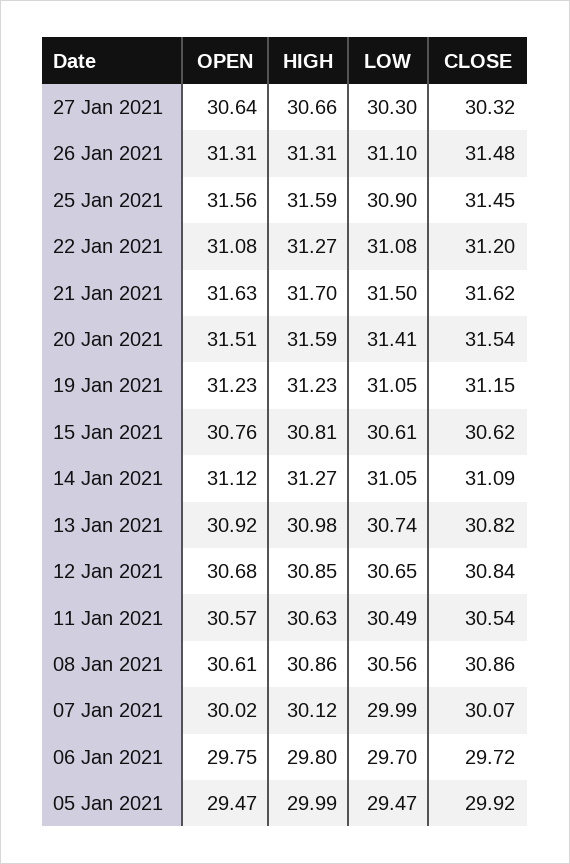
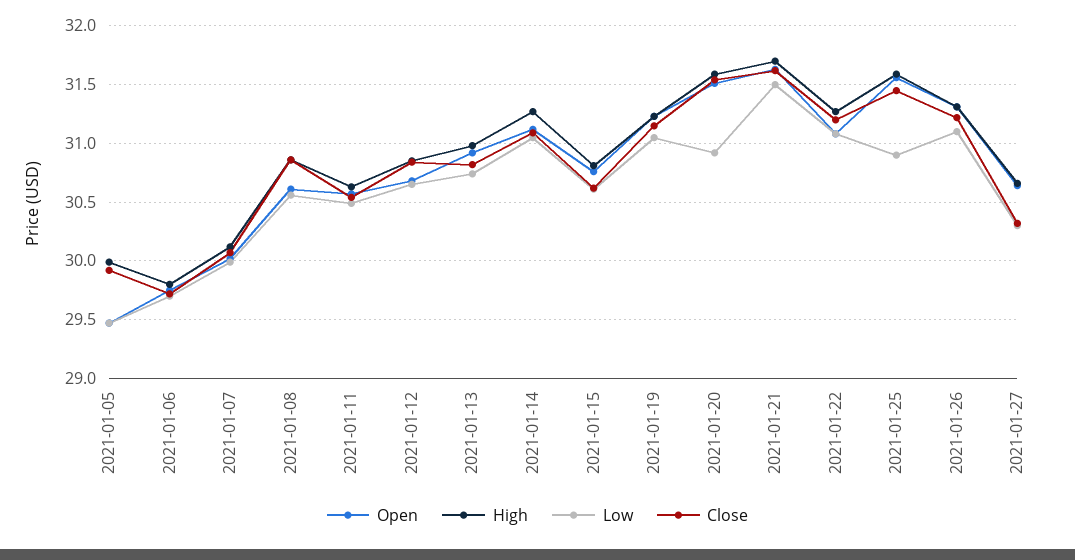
CLOSE, 26 Jan 2021: 31.48 -> 31.2
LOW, 20 Jan 2021: 31.41 -> 30.9

